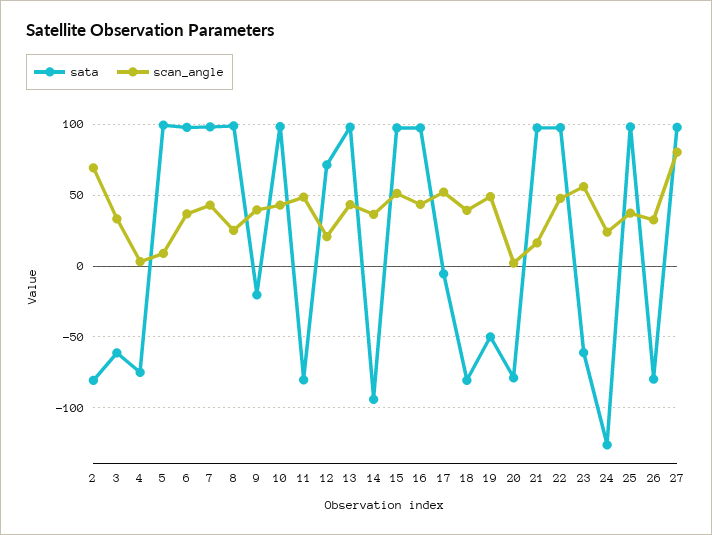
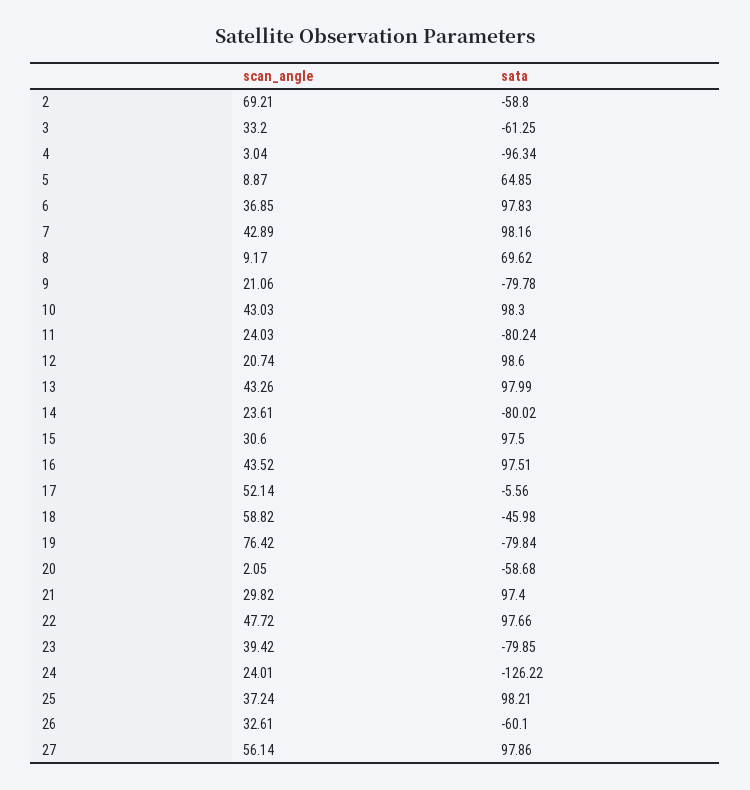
sata, 2: -80 -> -58.8
sata, 4: -75 -> -96.34
sata, 5: 100 -> 64.85
sata, 8: 100 -> 69.62
scan_angle, 8: 25 -> 9.17
sata, 9: -20 -> -79.78
scan_angle, 9: 40 -> 21.06
scan_angle, 11: 50 -> 24.03
sata, 12: 70 -> 98.6
sata, 14: -95 -> -80.02
scan_angle, 14: 35 -> 23.61
scan_angle, 15: 50 -> 30.6
sata, 18: -80 -> -45.98
scan_angle, 18: 40 -> 58.82
sata, 19: -50 -> -79.84
scan_angle, 19: 50 -> 76.42
sata, 20: -80 -> -58.68
scan_angle, 21: 15 -> 29.82
sata, 23: -60 -> -79.85
scan_angle, 23: 55 -> 39.42
sata, 26: -80 -> -60.1
scan_angle, 27: 80 -> 56.14

